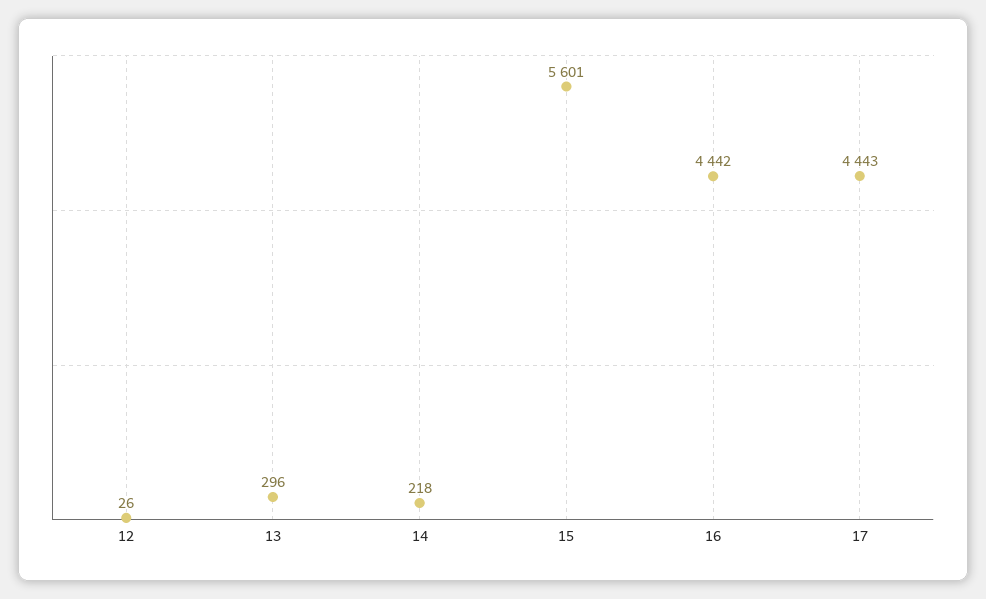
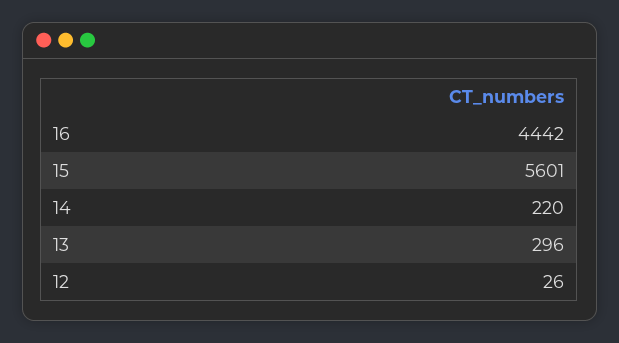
14: 218 -> 220
17: 4443 -> none

